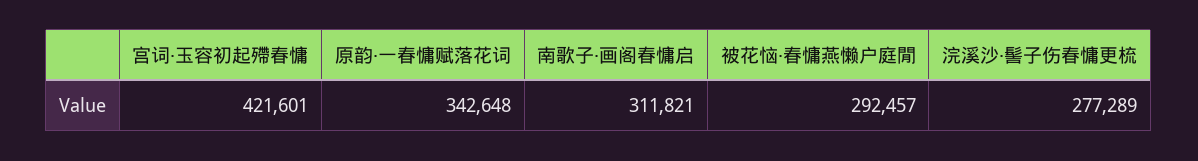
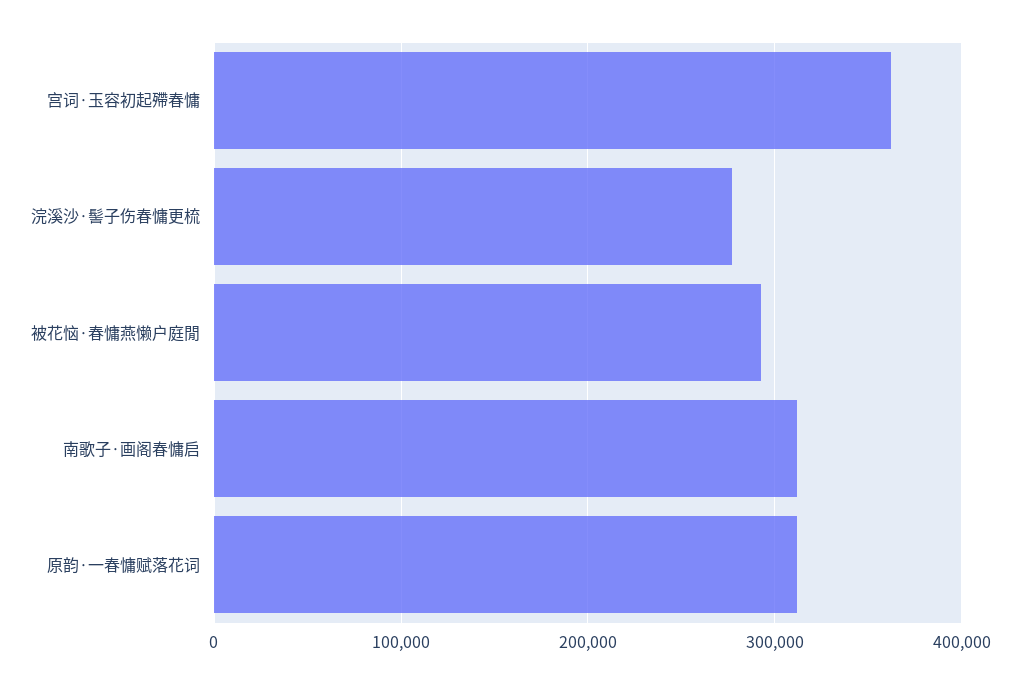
宫词·玉容初起殢春慵: 421601 -> 360000
原韵·一春慵赋落花词: 342648 -> 310000

